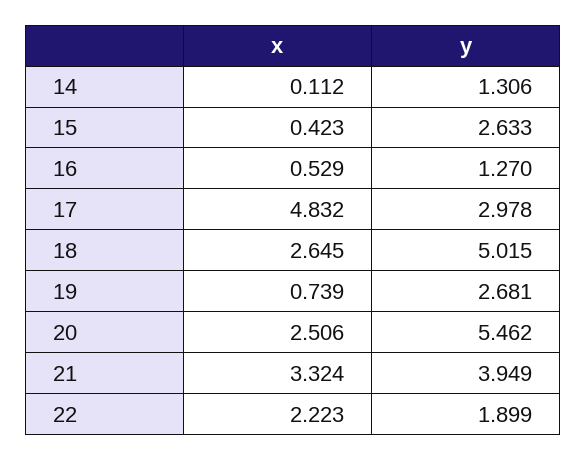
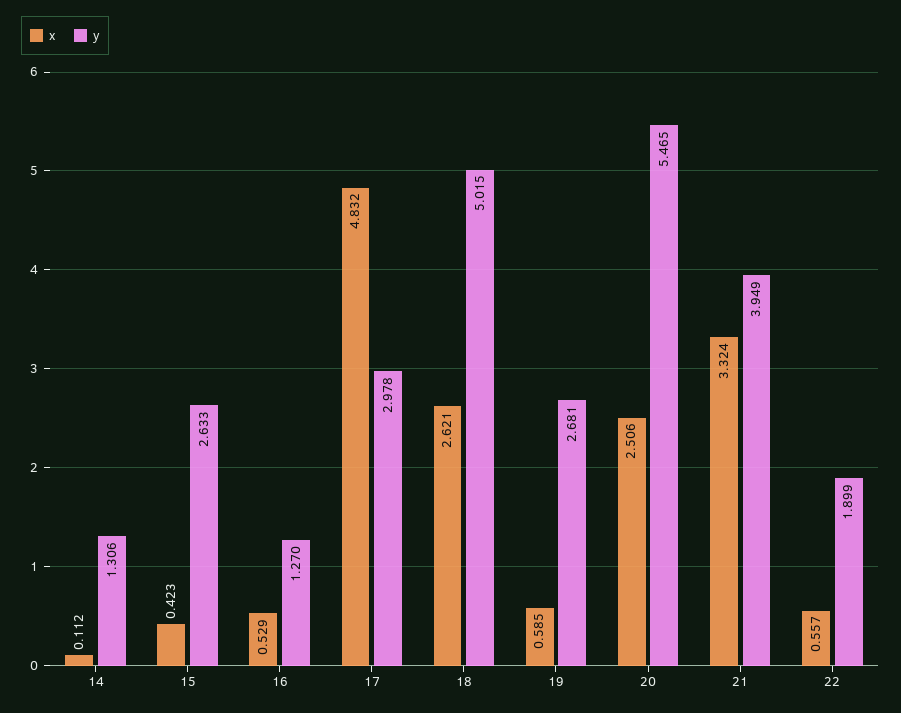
x, 18: 2.645 -> 2.621
x, 19: 0.739 -> 0.585
y, 20: 5.462 -> 5.465
x, 22: 2.223 -> 0.557

